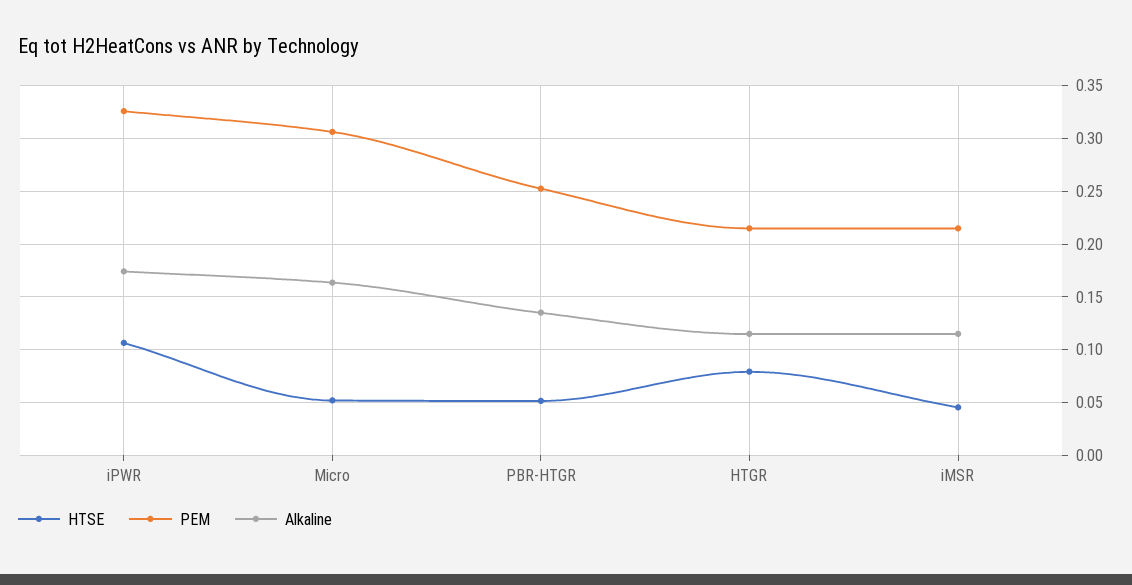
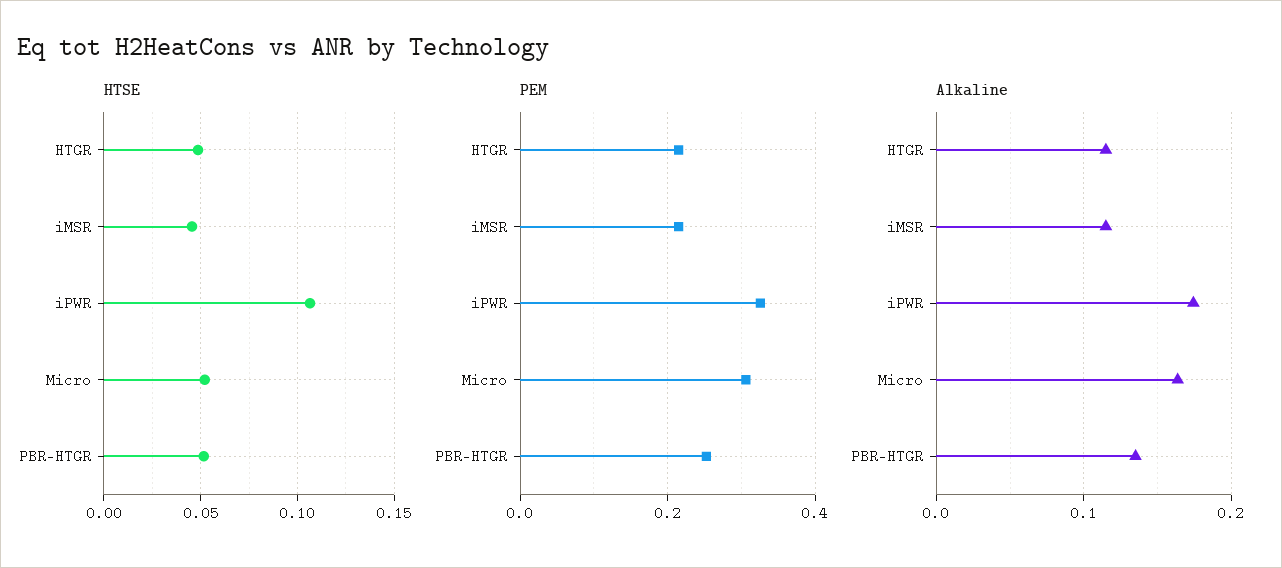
HTSE, HTGR: 0.08 -> 0.05

